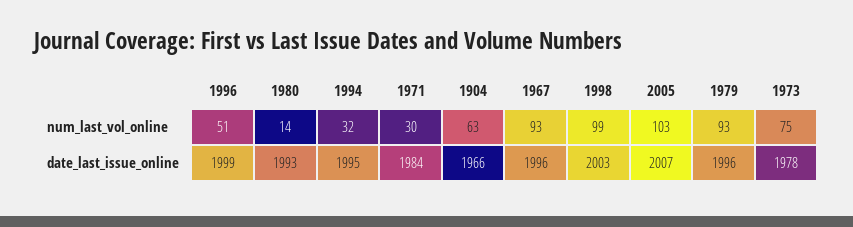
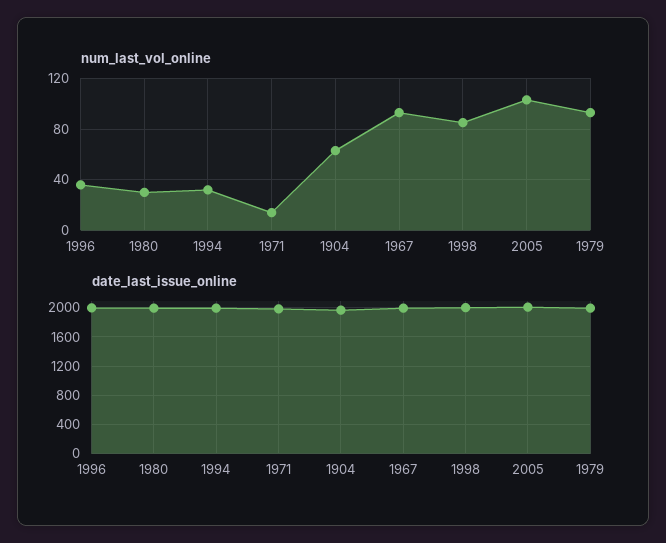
num_last_vol_online, 1996: 51 -> 35
num_last_vol_online, 1980: 14 -> 30
num_last_vol_online, 1971: 30 -> 15
num_last_vol_online, 1998: 99 -> 85
num_last_vol_online, 1973: 75 -> none
date_last_issue_online, 1973: 1978 -> none

